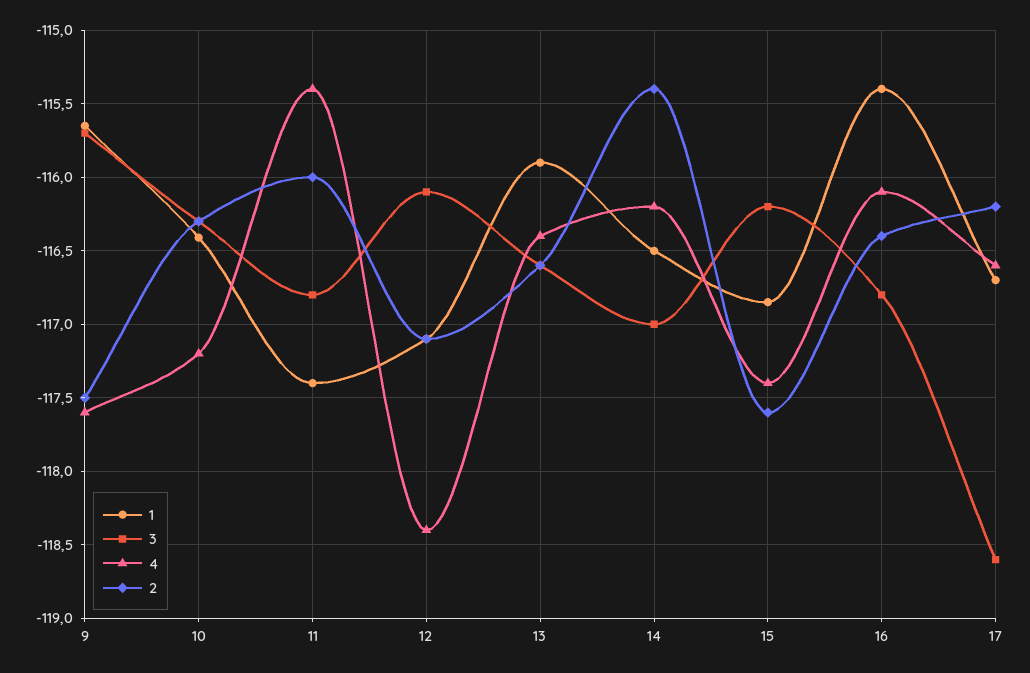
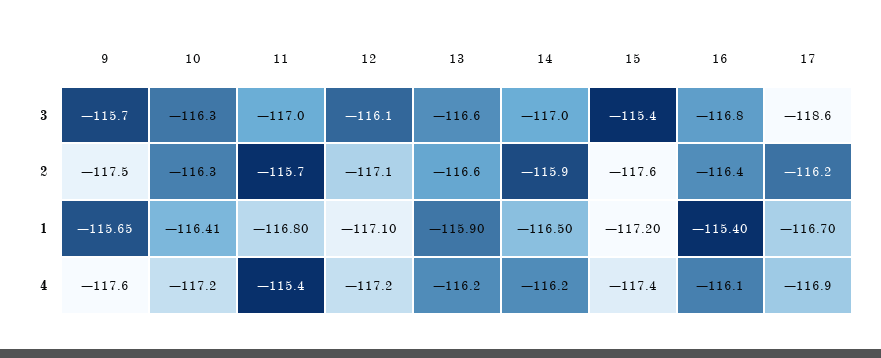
1, 11: -117.4 -> -116.8
3, 11: -116.8 -> -117
2, 11: -116 -> -115.7
4, 12: -118.4 -> -117.2
4, 13: -116.4 -> -116.2
2, 14: -115.4 -> -115.9
1, 15: -116.85 -> -117.2
3, 15: -116.2 -> -115.4
4, 17: -116.6 -> -116.9

